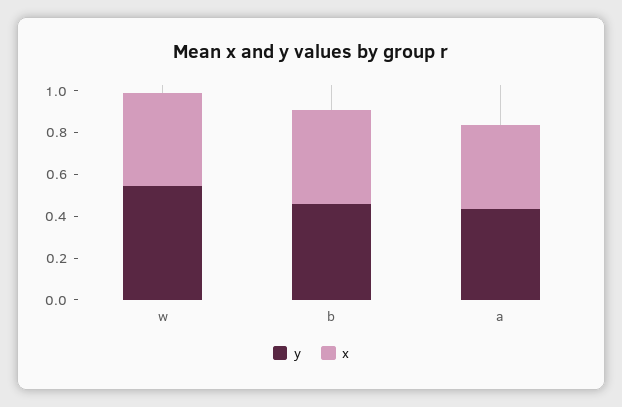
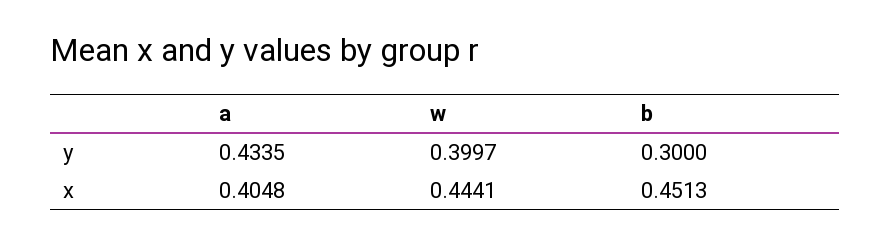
y, w: 0.55 -> 0.3997
y, b: 0.45 -> 0.3

